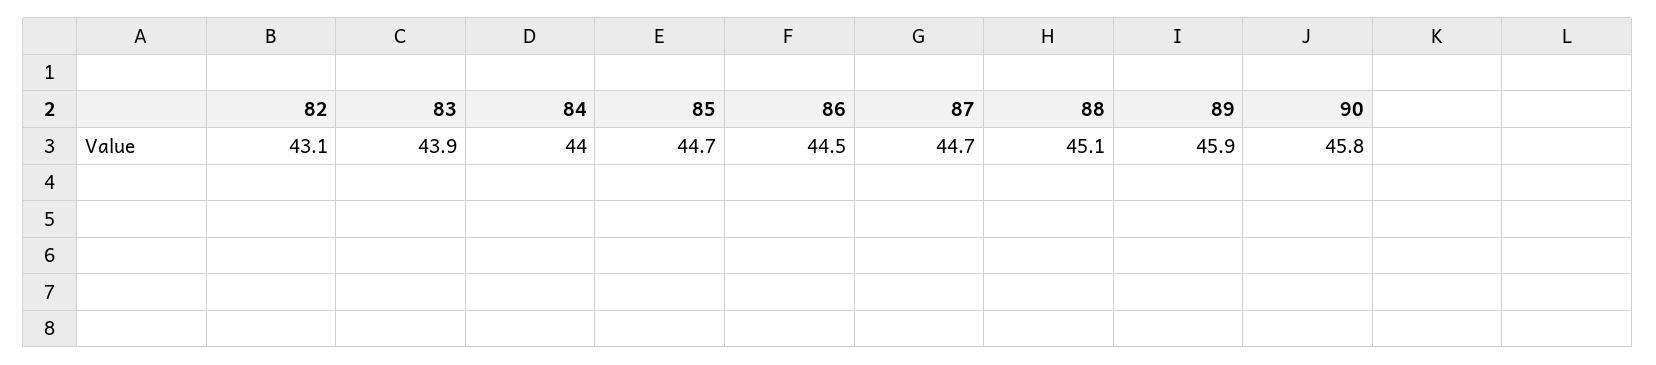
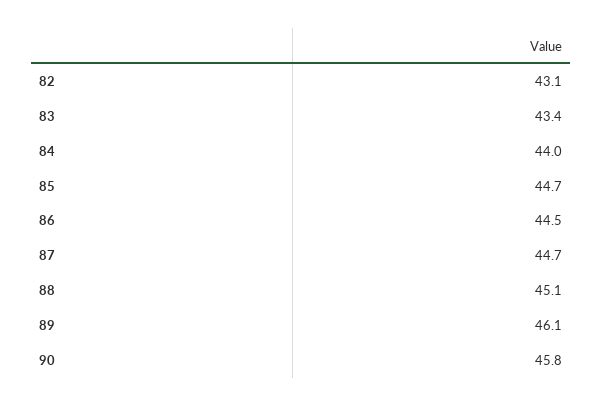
83: 43.9 -> 43.4
89: 45.9 -> 46.1

